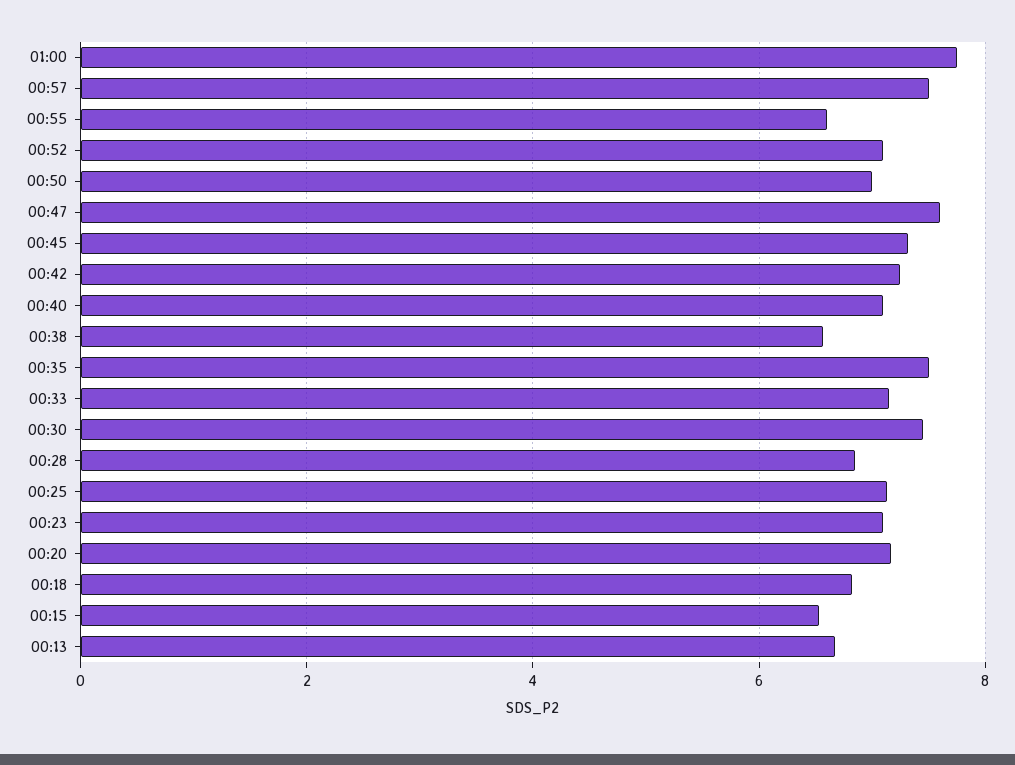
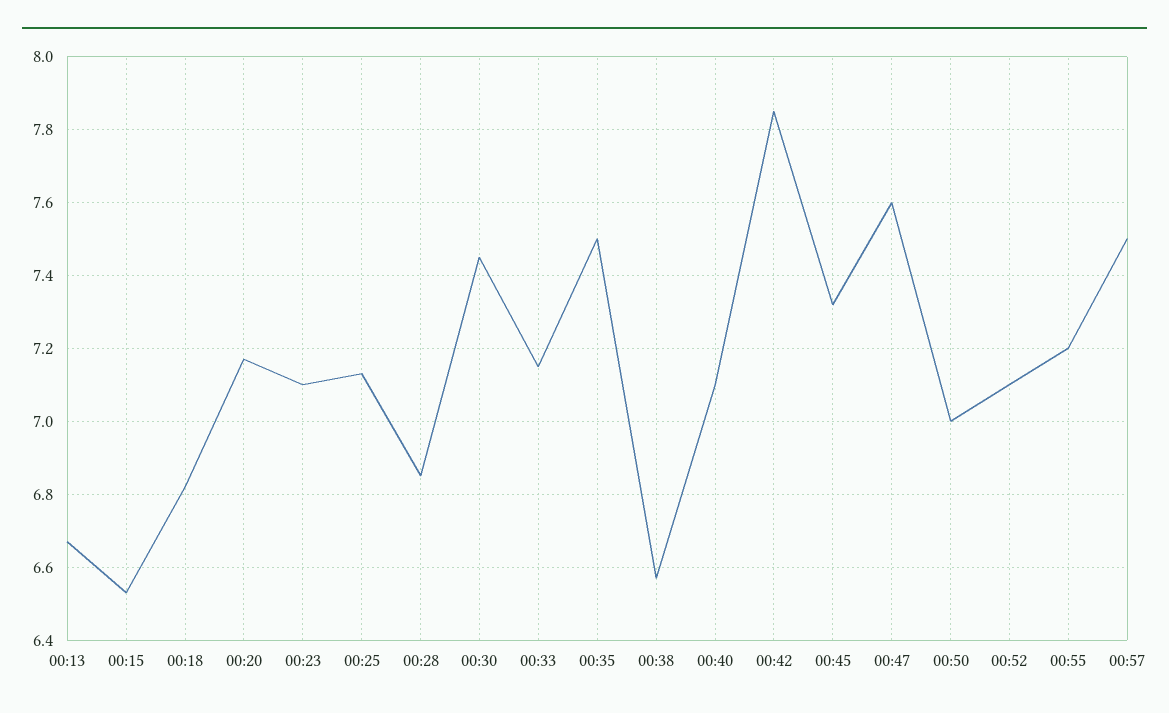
01:00: 7.8 -> none
00:55: 6.6 -> 7.2
00:42: 7.2 -> 7.85

